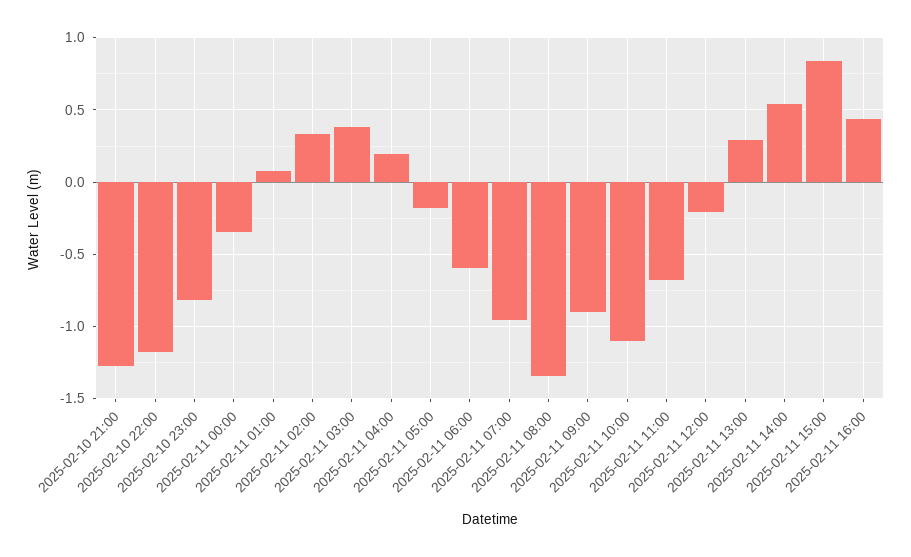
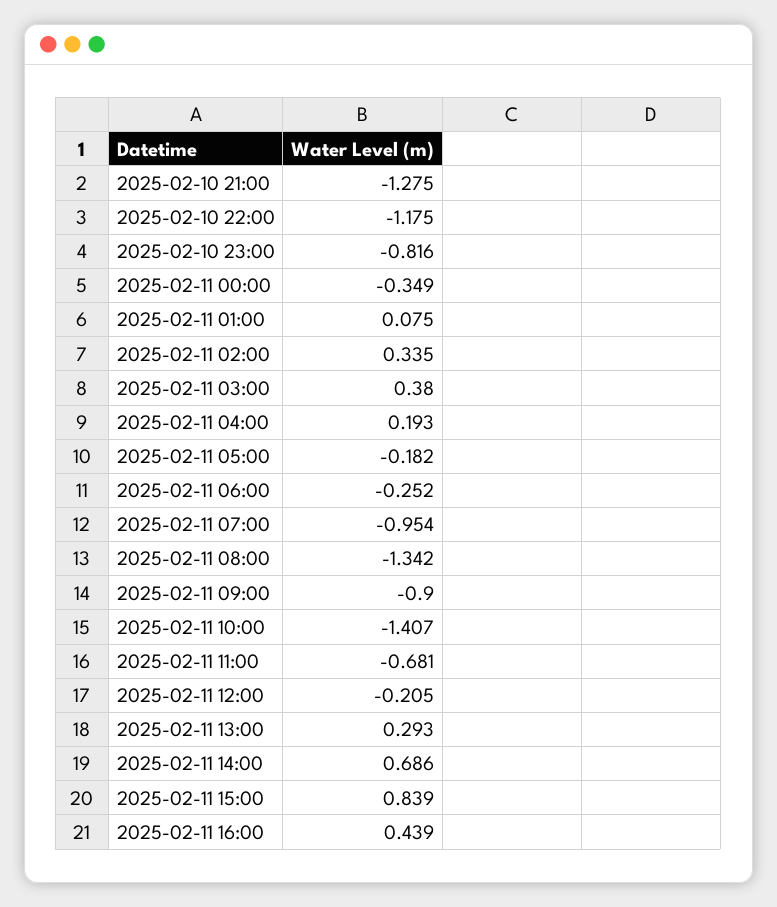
2025-02-11 06:00: -0.6 -> -0.252
2025-02-11 10:00: -1.1 -> -1.407
2025-02-11 14:00: 0.55 -> 0.686

